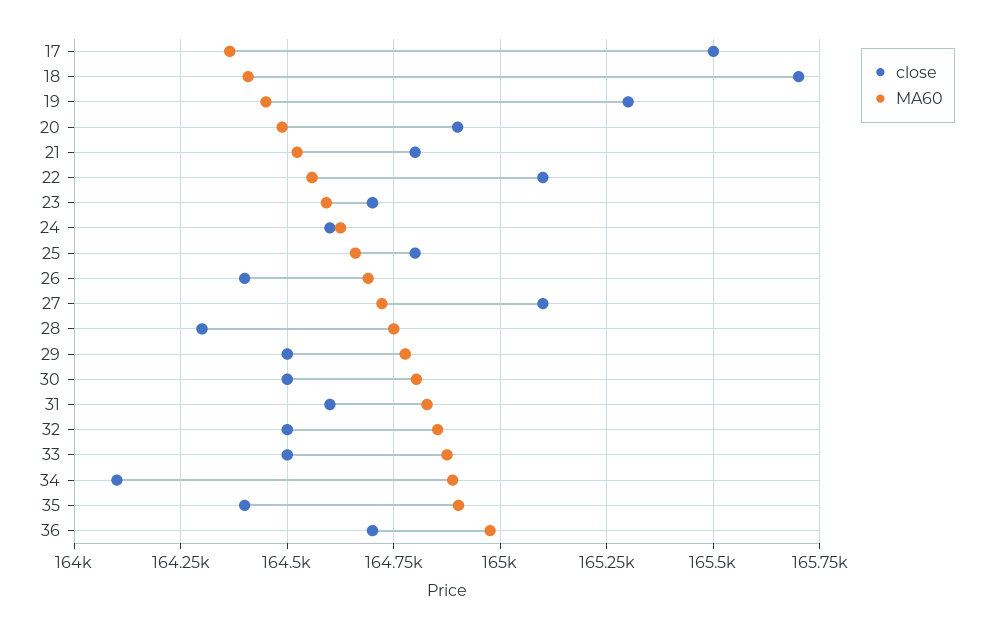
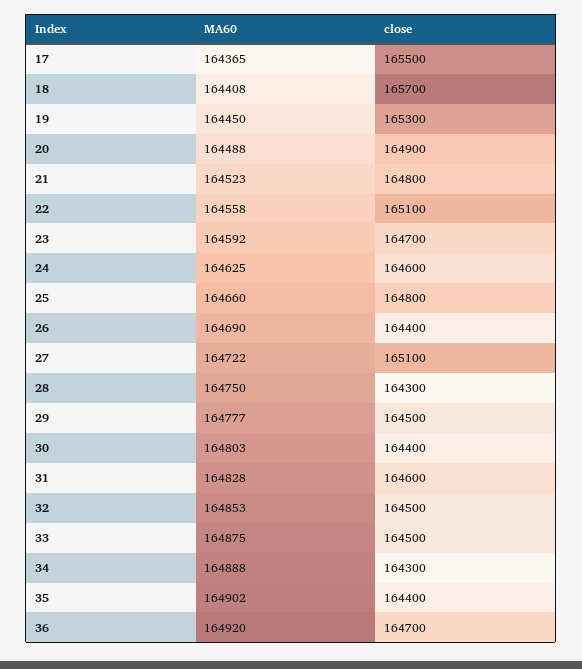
close, 30: 164500 -> 164400
close, 34: 164100 -> 164300
MA60, 36: 164975 -> 164920

